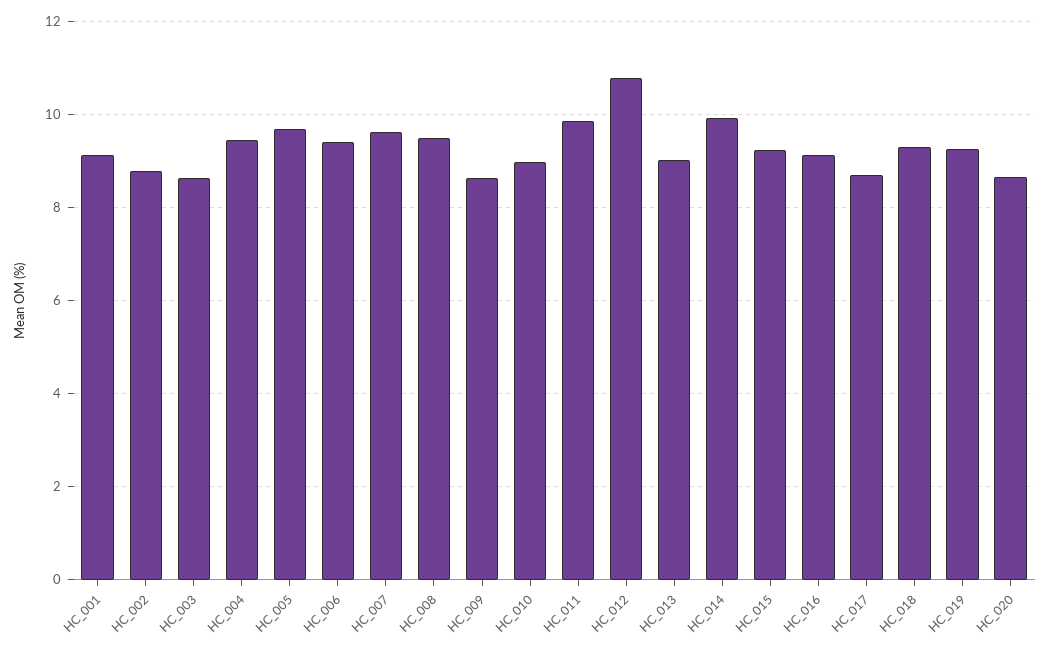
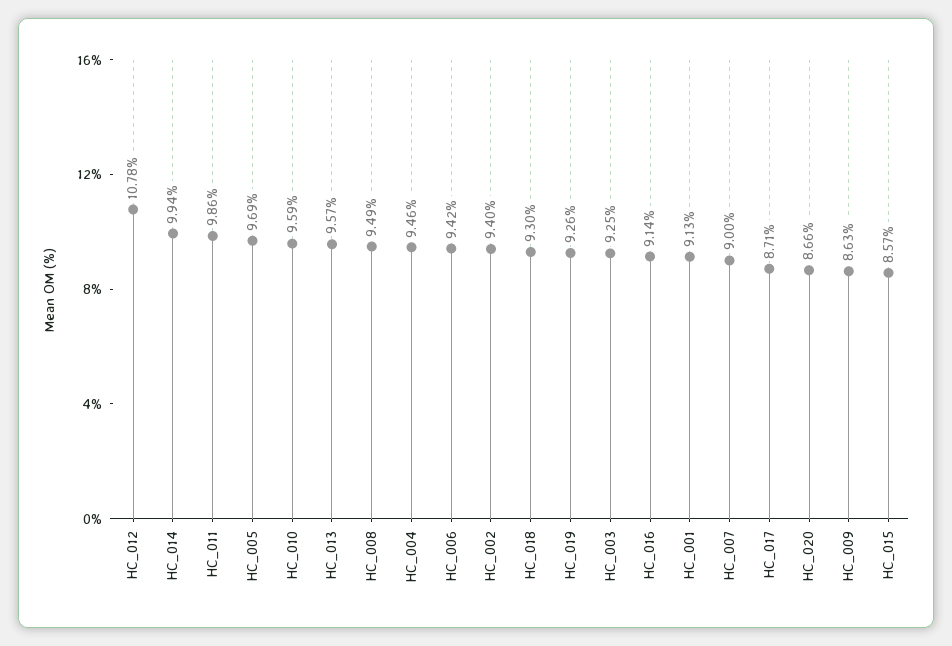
HC_002: 8.8 -> 9.4
HC_003: 8.6 -> 9.25
HC_007: 9.6 -> 9
HC_010: 9 -> 9.59
HC_013: 9 -> 9.57
HC_015: 9.2 -> 8.57

